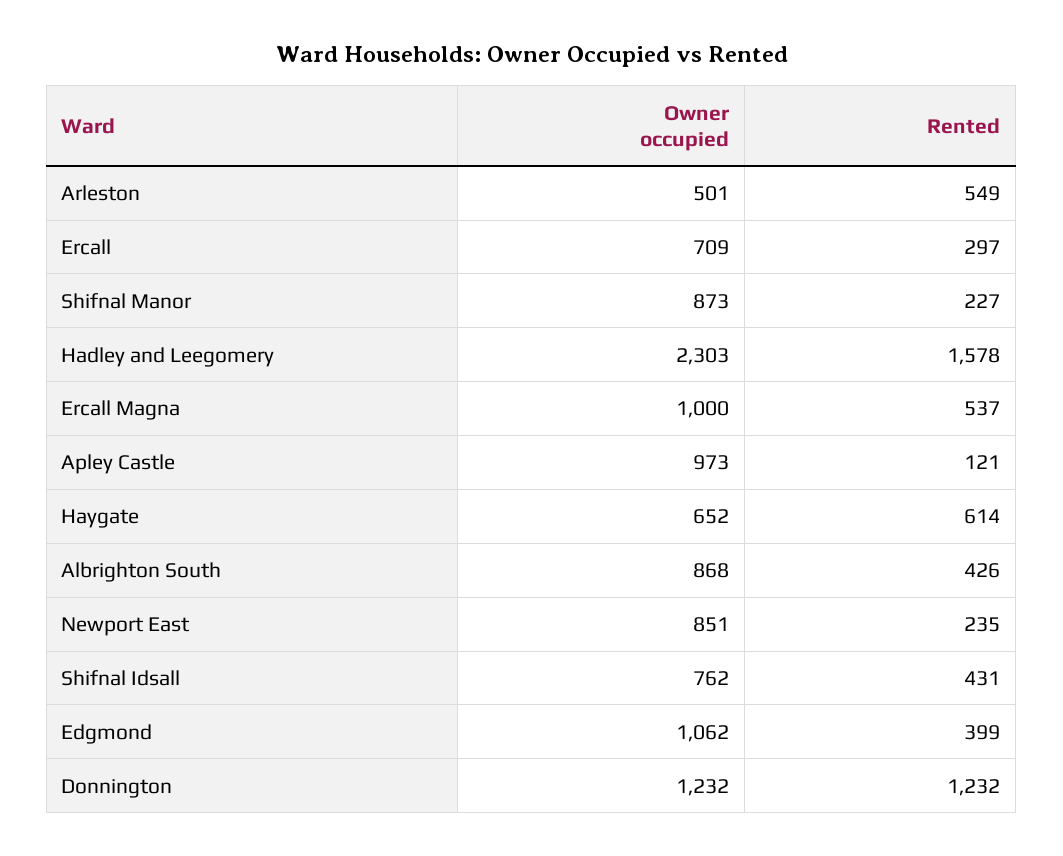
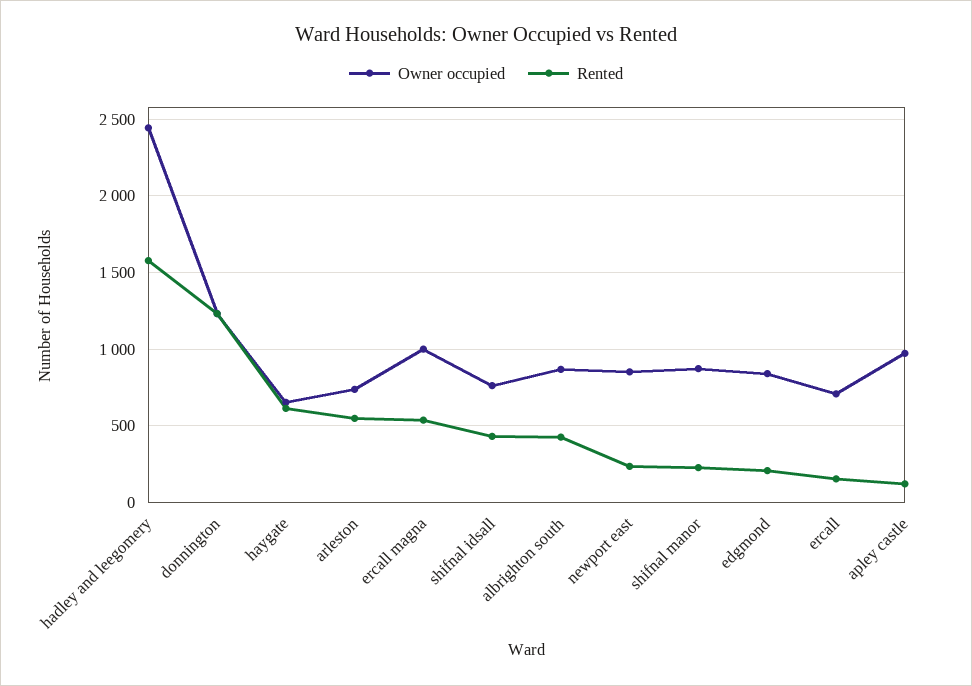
Owner occupied, Arleston: 501 -> 750
Rented, Ercall: 297 -> 150
Owner occupied, Hadley and Leegomery: 2303 -> 2450
Owner occupied, Edgmond: 1062 -> 850
Rented, Edgmond: 399 -> 200

